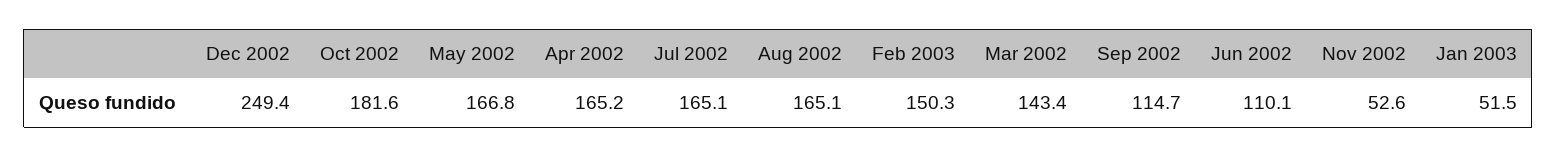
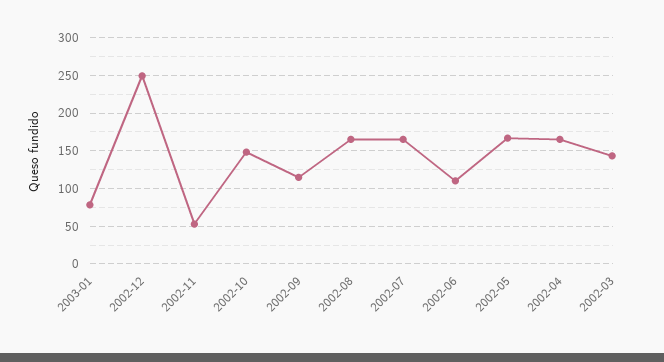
Oct 2002: 181.6 -> 150
Feb 2003: 150.3 -> none
Jan 2003: 51.5 -> 80

